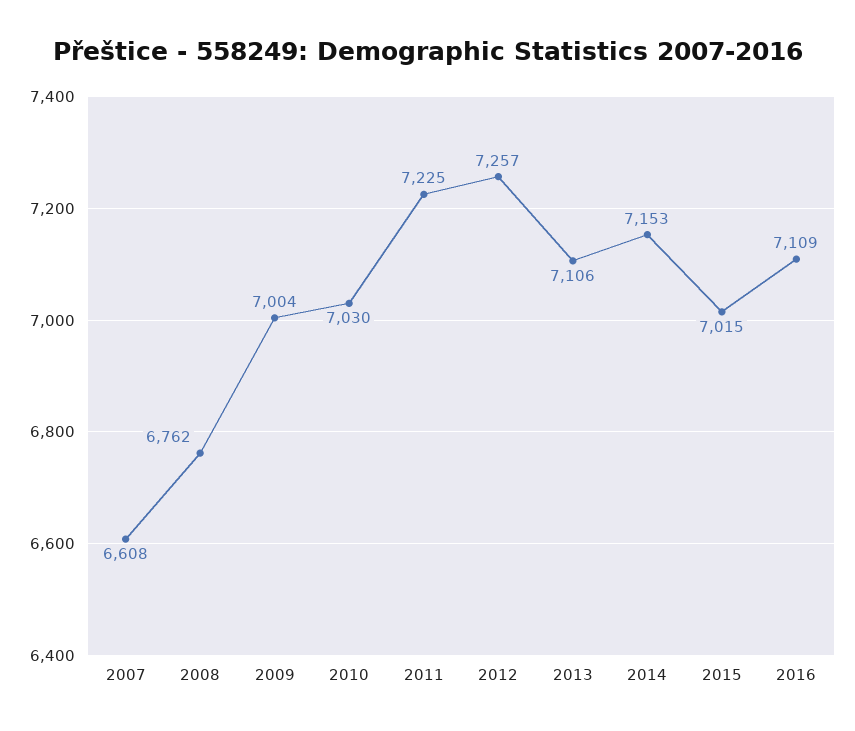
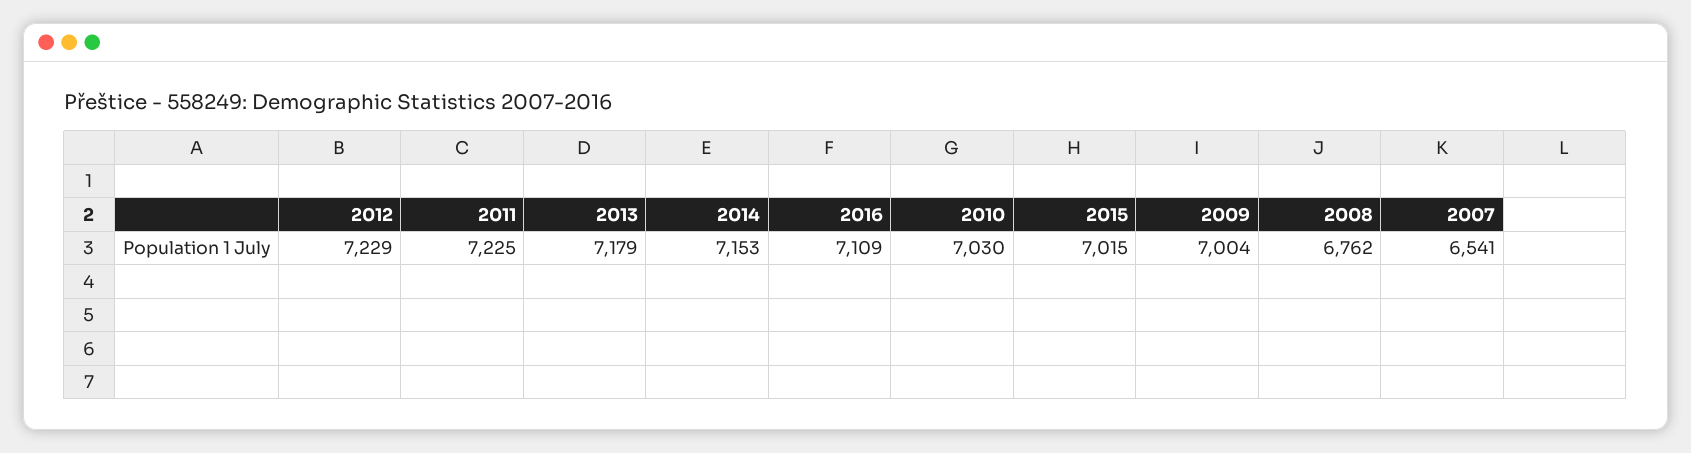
2007: 6608 -> 6541
2012: 7257 -> 7229
2013: 7106 -> 7179

